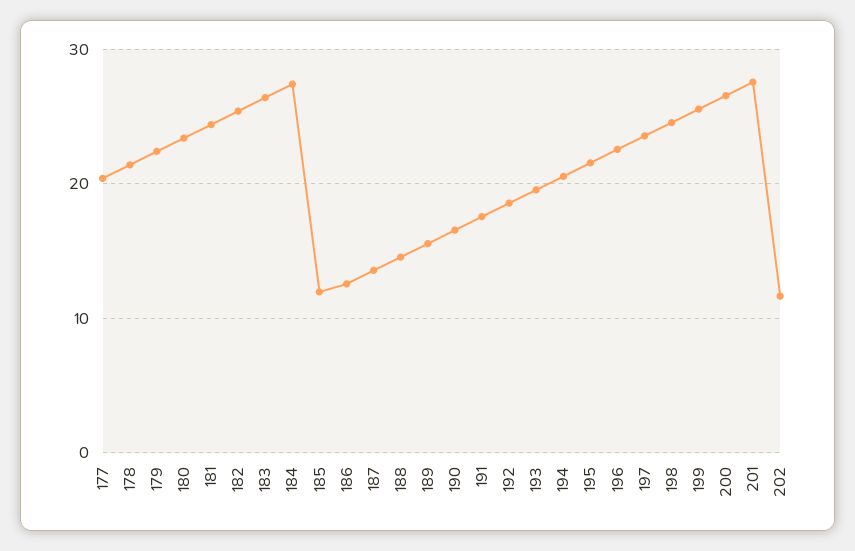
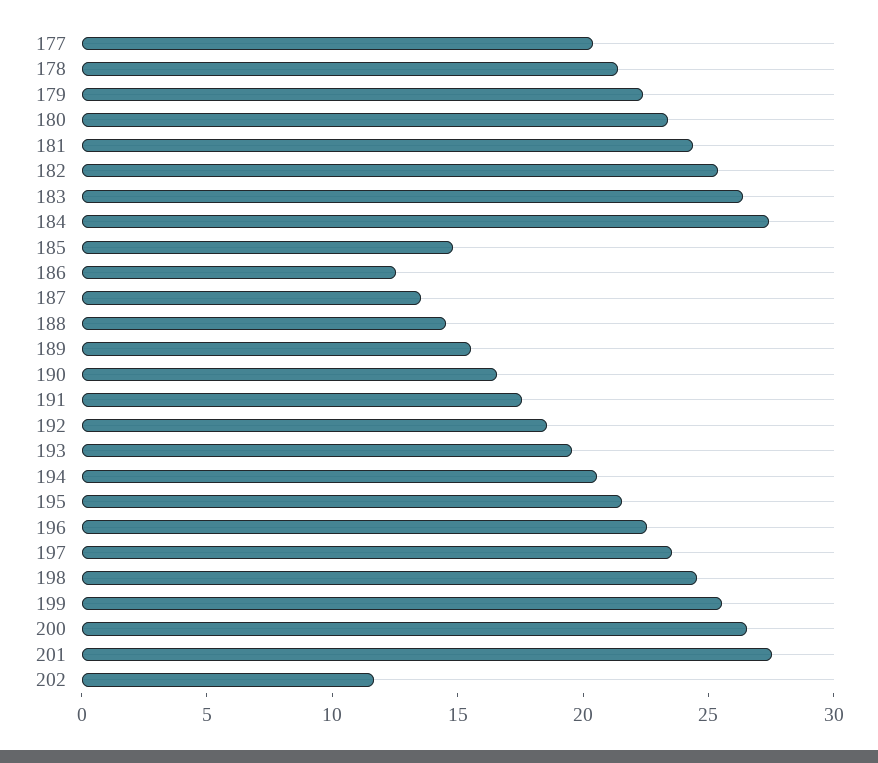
185: 12 -> 15

